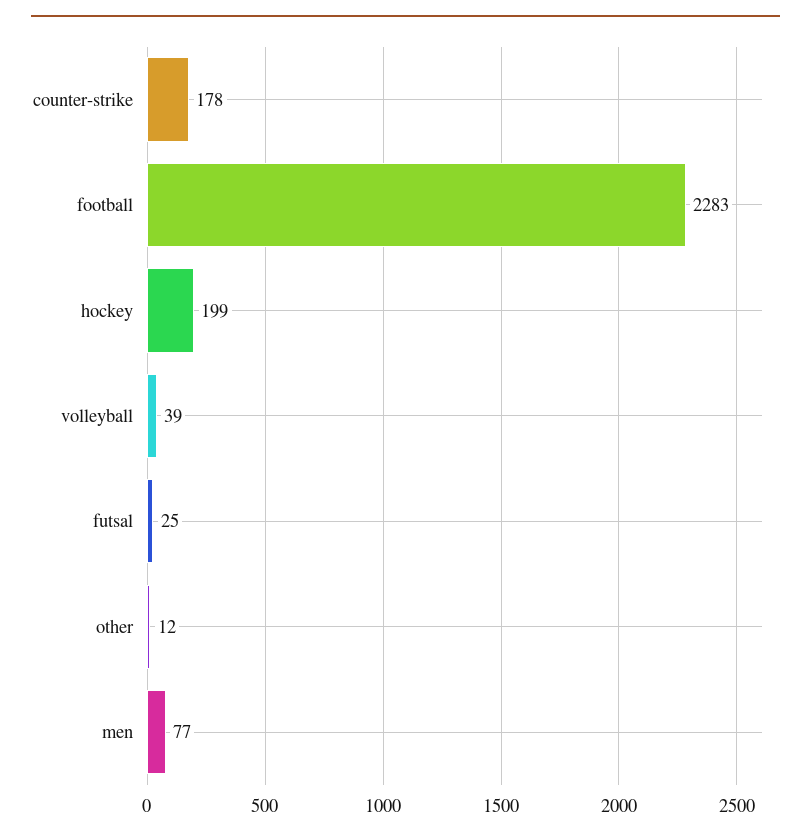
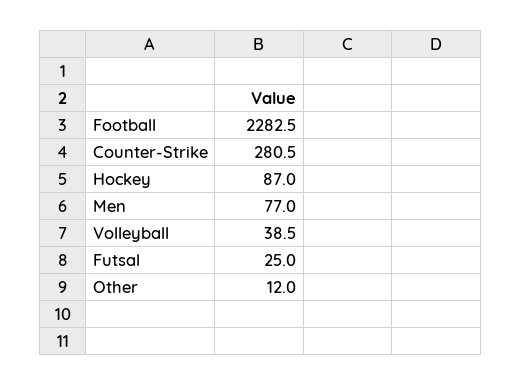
counter-strike: 178 -> 280.5
hockey: 199 -> 87

